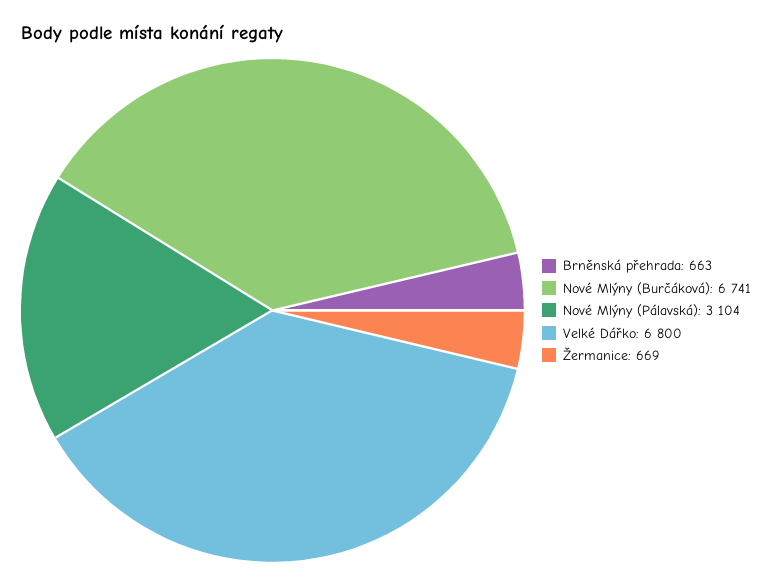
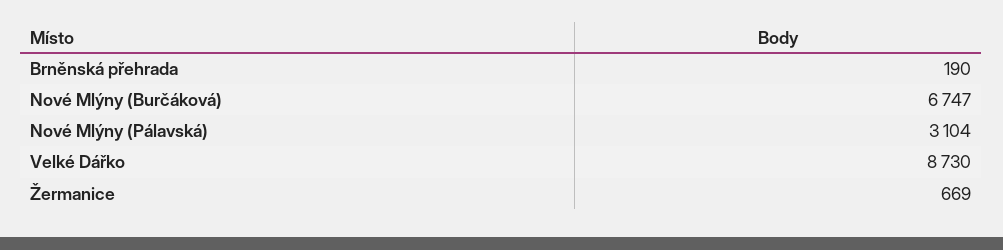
Brněnská přehrada: 663 -> 190
Nové Mlýny (Burčáková): 6741 -> 6747
Velké Dářko: 6800 -> 8730

